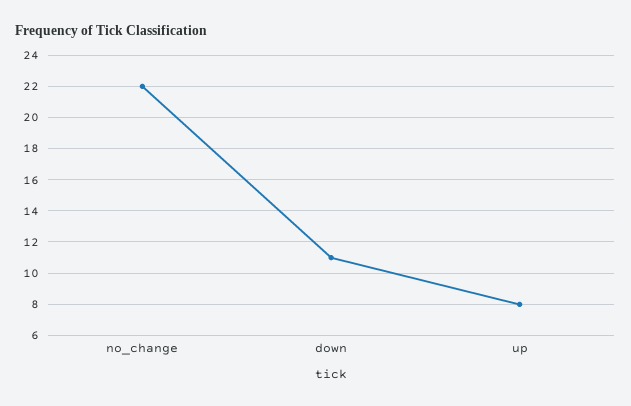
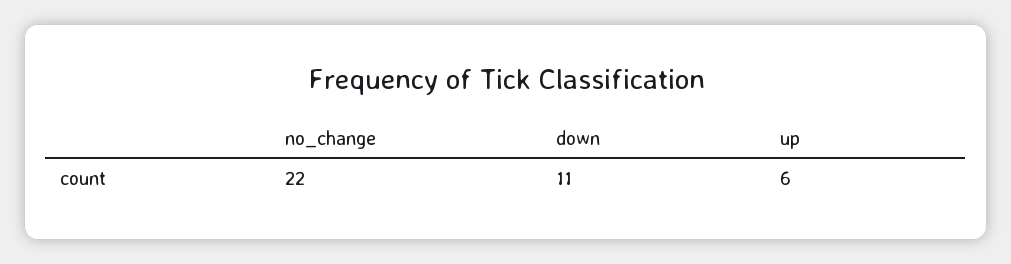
up: 8 -> 6

